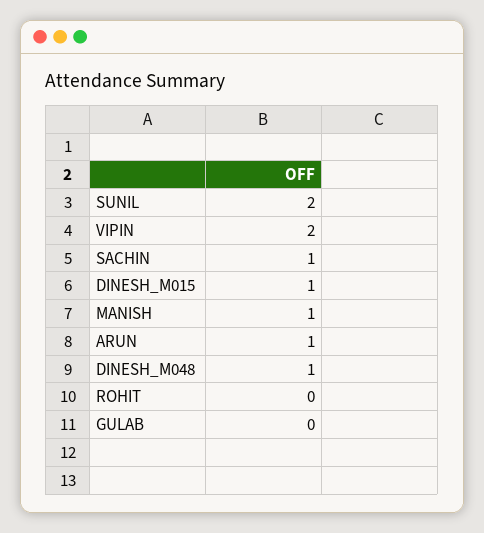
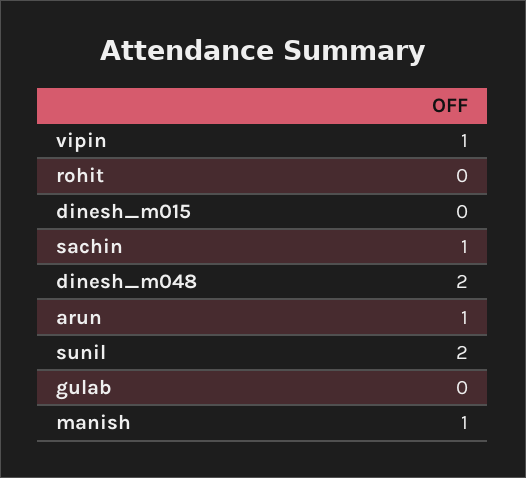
VIPIN: 2 -> 1
DINESH_M015: 1 -> 0
DINESH_M048: 1 -> 2

